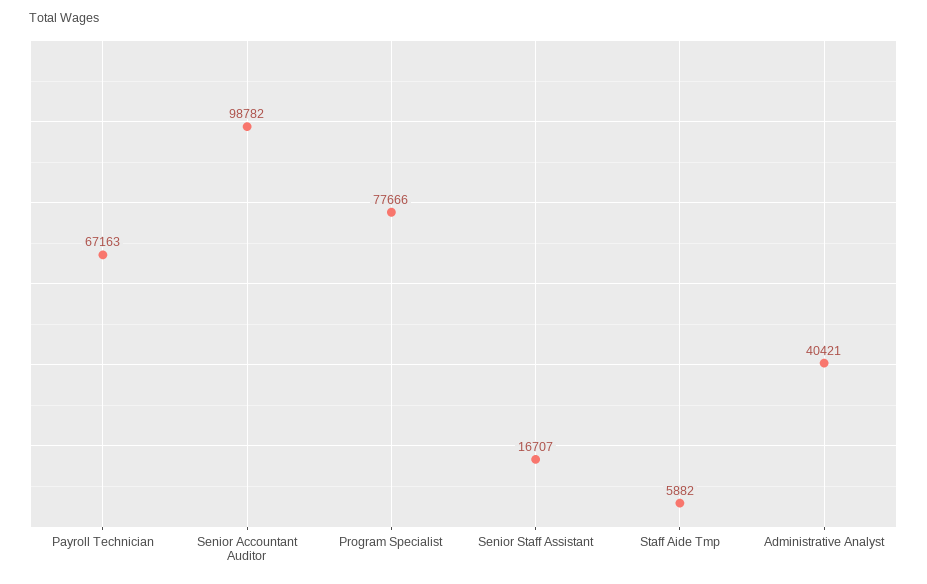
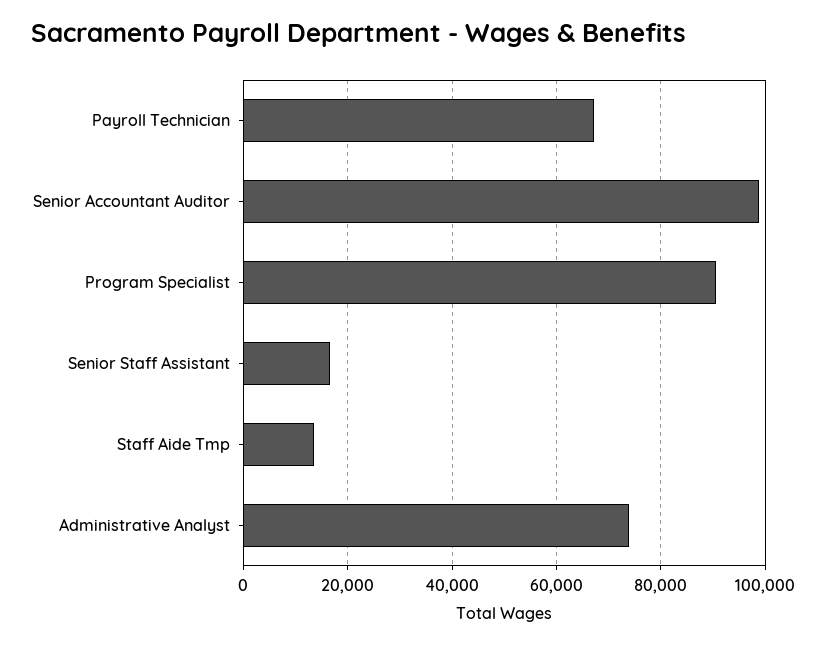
Program Specialist: 77666 -> 90000
Staff Aide Tmp: 5882 -> 14000
Administrative Analyst: 40421 -> 74000

